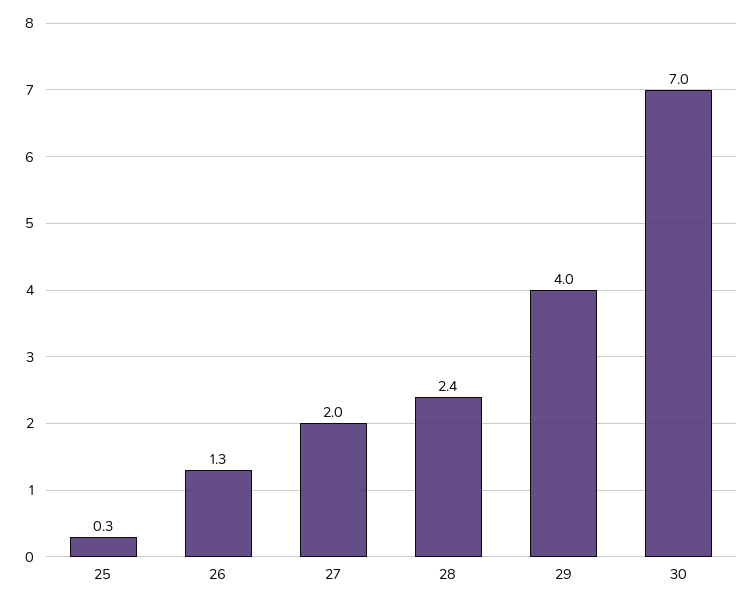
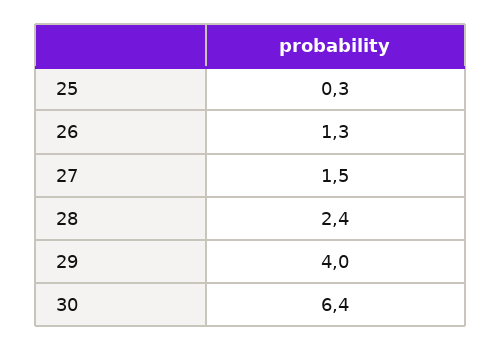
27: 2 -> 1.5
30: 7 -> 6.4

